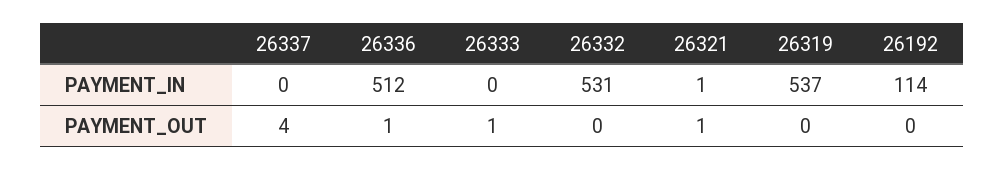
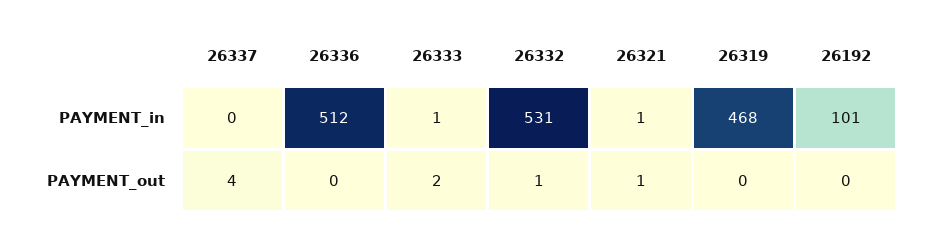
26333, PAYMENT_IN: 0 -> 1
26319, PAYMENT_IN: 537 -> 468
26192, PAYMENT_IN: 114 -> 101
26336, PAYMENT_OUT: 1 -> 0
26333, PAYMENT_OUT: 1 -> 2
26332, PAYMENT_OUT: 0 -> 1

